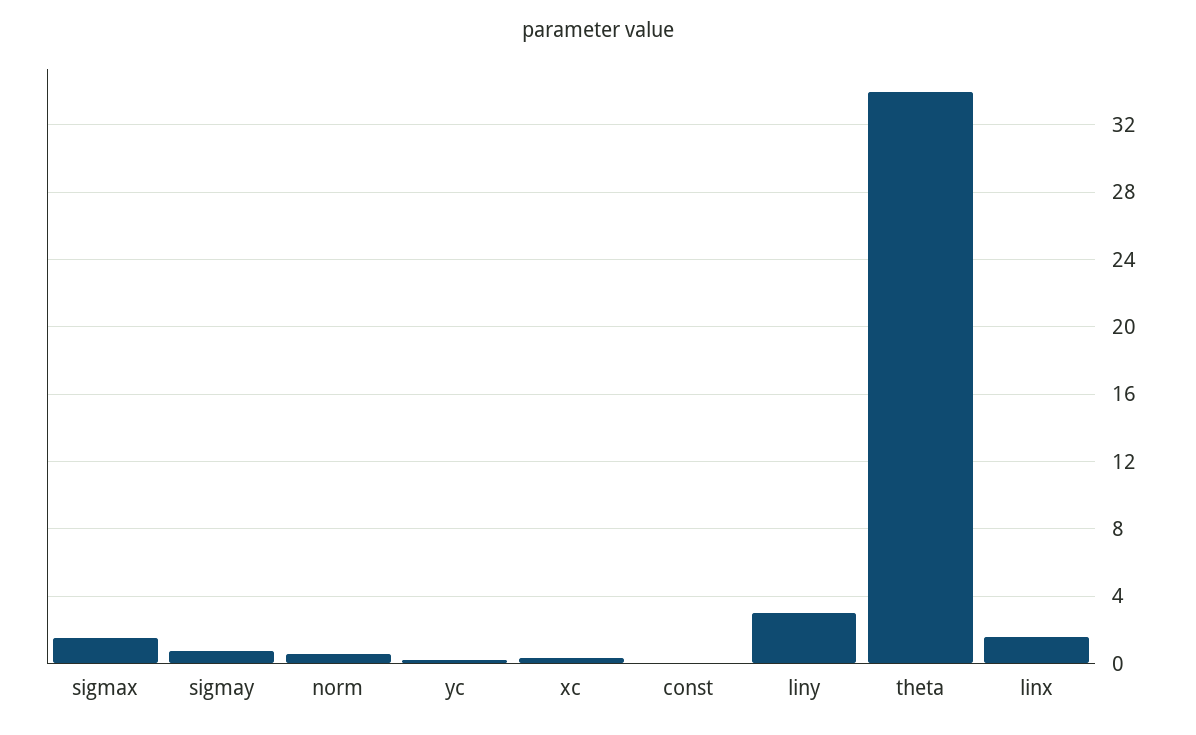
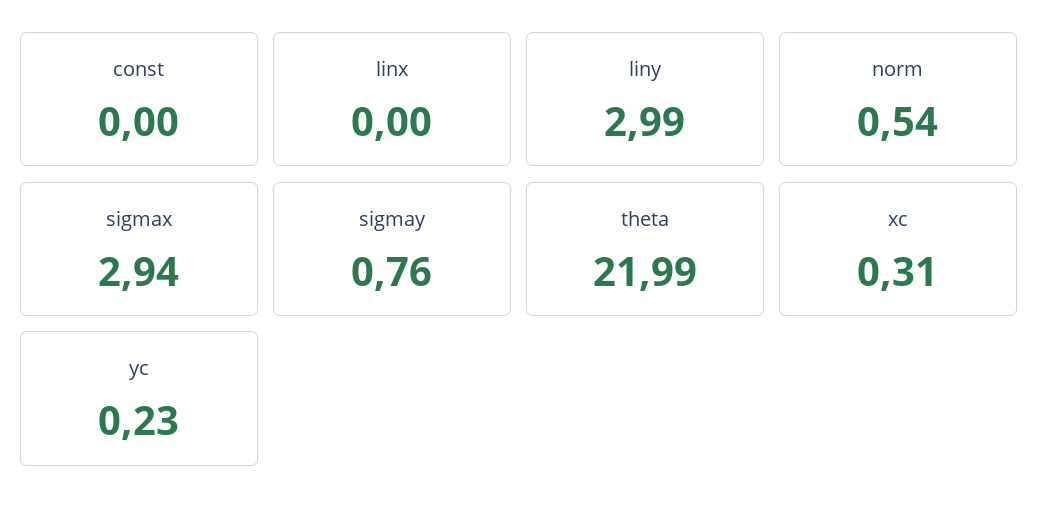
sigmax: 1.5 -> 2.94
theta: 34 -> 21.99
linx: 1.5 -> 0

